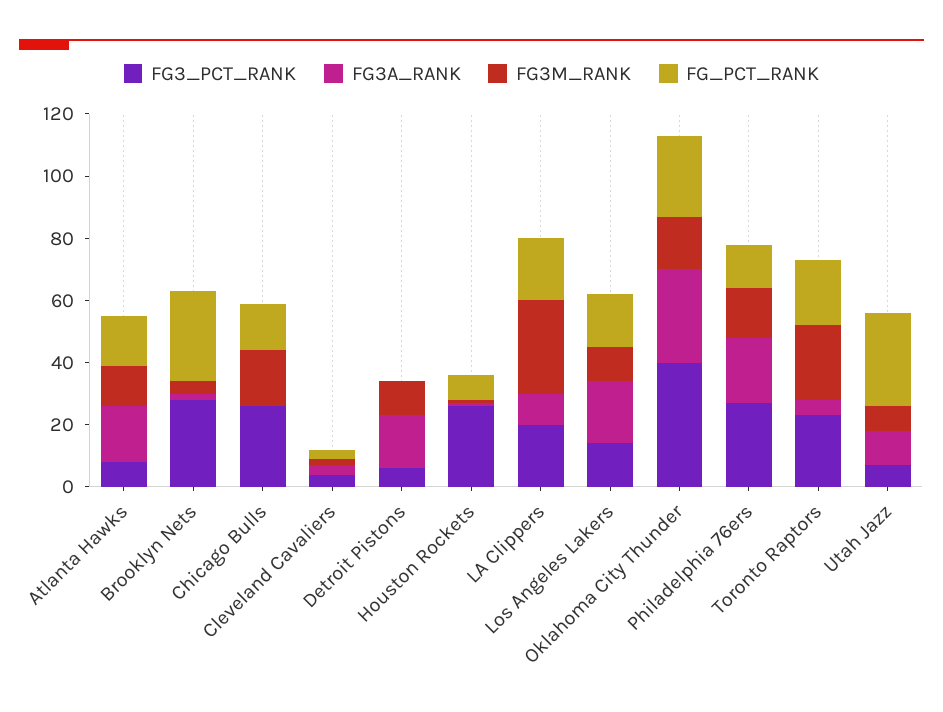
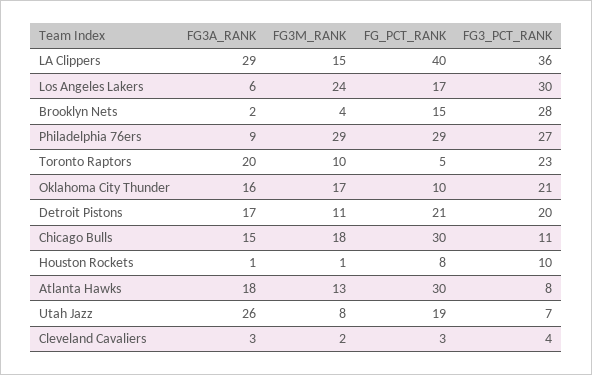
FG_PCT_RANK, Atlanta Hawks: 15 -> 30
FG_PCT_RANK, Brooklyn Nets: 30 -> 15
FG3_PCT_RANK, Chicago Bulls: 25 -> 11
FG3A_RANK, Chicago Bulls: 0 -> 15
FG_PCT_RANK, Chicago Bulls: 15 -> 30
FG3_PCT_RANK, Detroit Pistons: 5 -> 20
FG_PCT_RANK, Detroit Pistons: 0 -> 21
FG3_PCT_RANK, Houston Rockets: 25 -> 10
FG3_PCT_RANK, LA Clippers: 20 -> 36
FG3A_RANK, LA Clippers: 10 -> 29
FG3M_RANK, LA Clippers: 30 -> 15
FG_PCT_RANK, LA Clippers: 20 -> 40
FG3_PCT_RANK, Los Angeles Lakers: 15 -> 30
FG3A_RANK, Los Angeles Lakers: 20 -> 6
FG3M_RANK, Los Angeles Lakers: 10 -> 24
FG3_PCT_RANK, Oklahoma City Thunder: 40 -> 21
FG3A_RANK, Oklahoma City Thunder: 30 -> 16
FG_PCT_RANK, Oklahoma City Thunder: 25 -> 10
FG3A_RANK, Philadelphia 76ers: 20 -> 9
FG3M_RANK, Philadelphia 76ers: 15 -> 29
FG_PCT_RANK, Philadelphia 76ers: 15 -> 29
FG3A_RANK, Toronto Raptors: 5 -> 20
FG3M_RANK, Toronto Raptors: 25 -> 10
FG_PCT_RANK, Toronto Raptors: 20 -> 5
FG3A_RANK, Utah Jazz: 10 -> 26
FG_PCT_RANK, Utah Jazz: 30 -> 19

